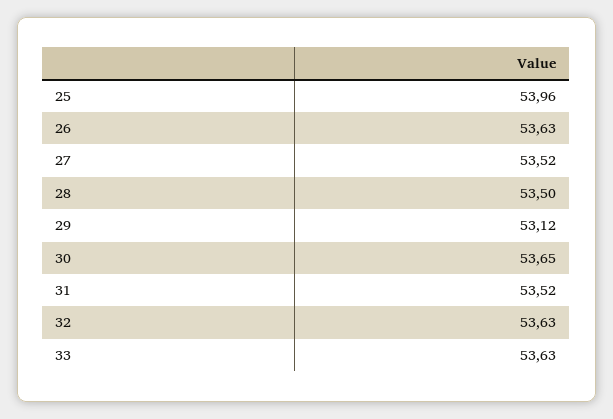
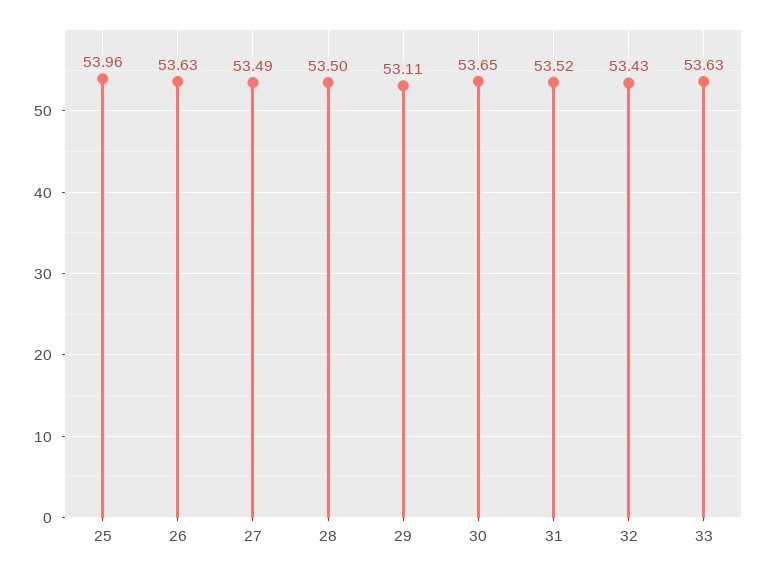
27: 53.52 -> 53.49
29: 53.12 -> 53.11
32: 53.63 -> 53.43

